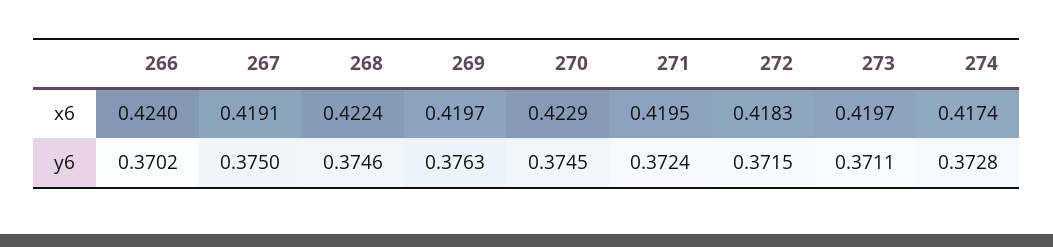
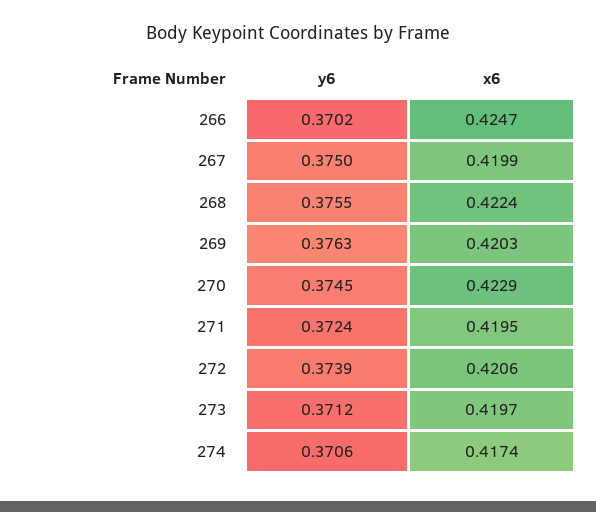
266, x6: 0.424 -> 0.4247
267, x6: 0.4191 -> 0.4199
269, x6: 0.4197 -> 0.4203
272, x6: 0.4183 -> 0.4206
268, y6: 0.3746 -> 0.3755
272, y6: 0.3715 -> 0.3739
273, y6: 0.3711 -> 0.3712
274, y6: 0.3728 -> 0.3706

